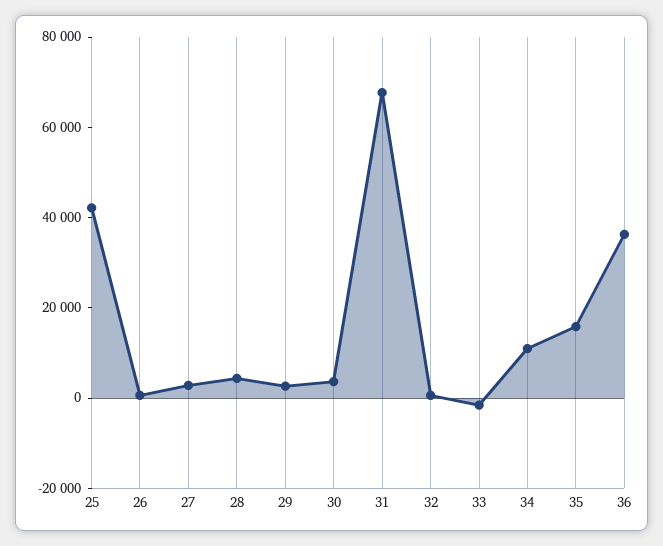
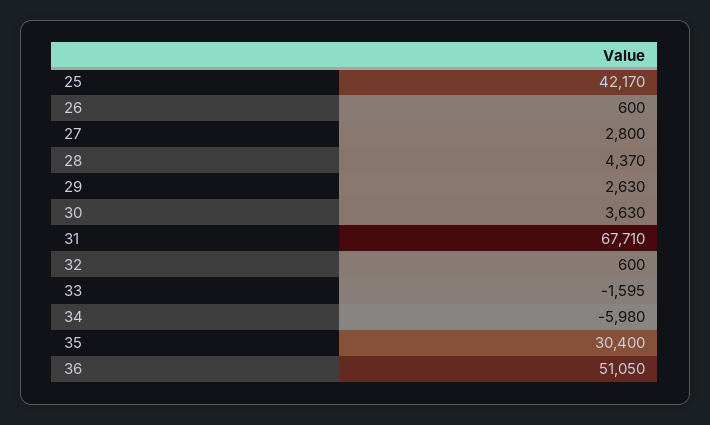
34: 10000 -> -5980
35: 15000 -> 30400
36: 35000 -> 51050

